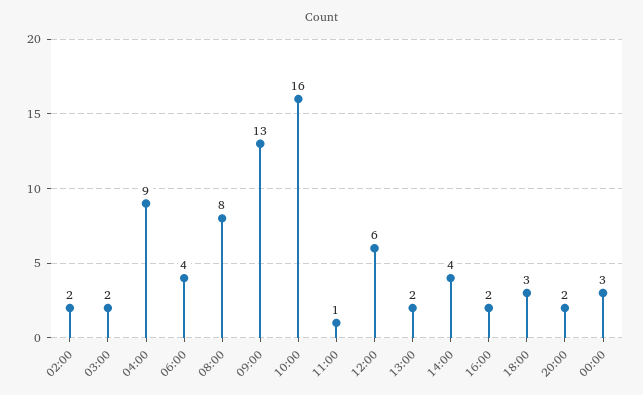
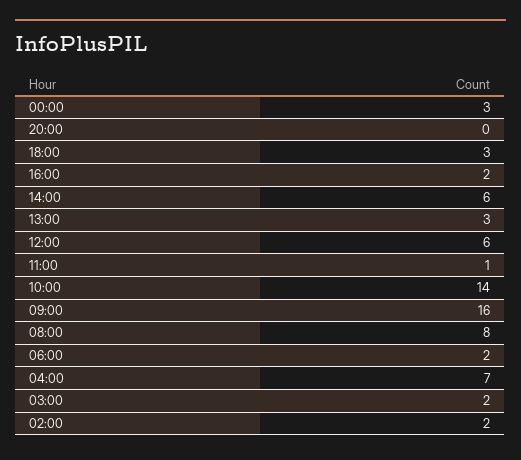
04:00: 9 -> 7
06:00: 4 -> 2
09:00: 13 -> 16
10:00: 16 -> 14
13:00: 2 -> 3
14:00: 4 -> 6
20:00: 2 -> 0

